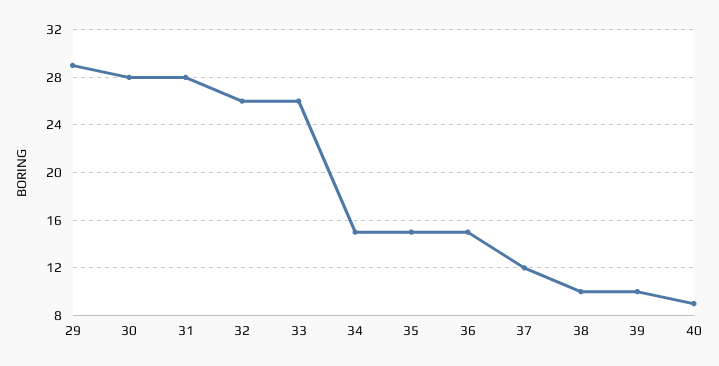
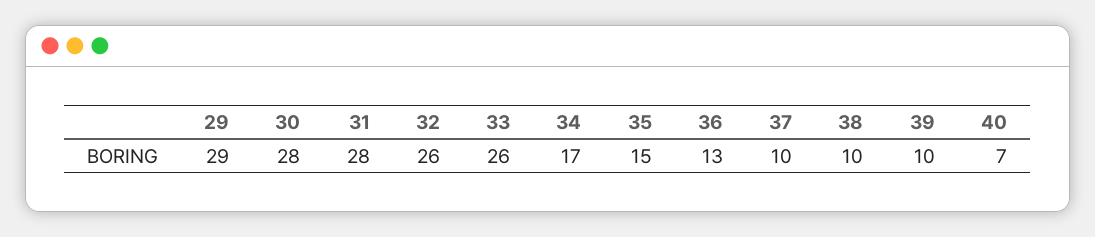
34: 15 -> 17
36: 15 -> 13
37: 12 -> 10
40: 9 -> 7

